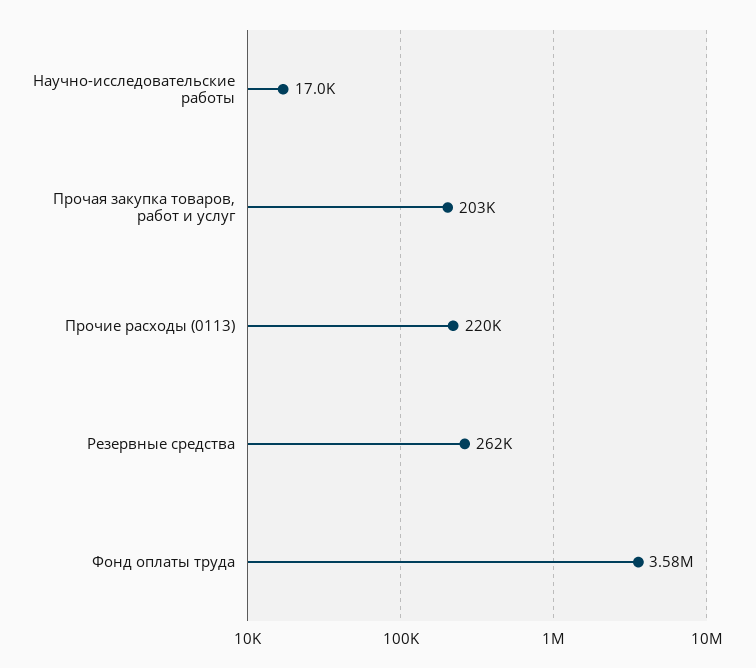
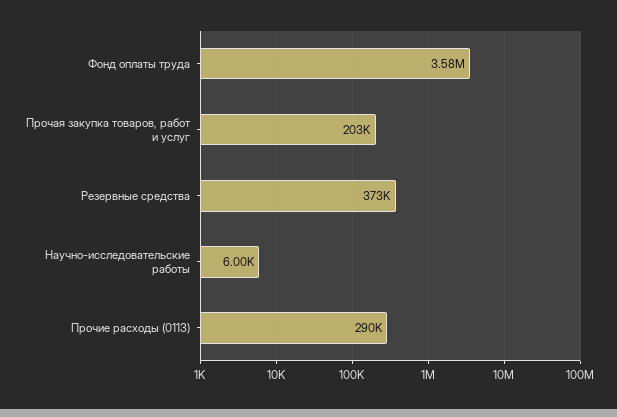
Научно-исследовательские работы: 17000 -> 6000
Прочие расходы (0113): 220000 -> 290000
Резервные средства: 262000 -> 373000

